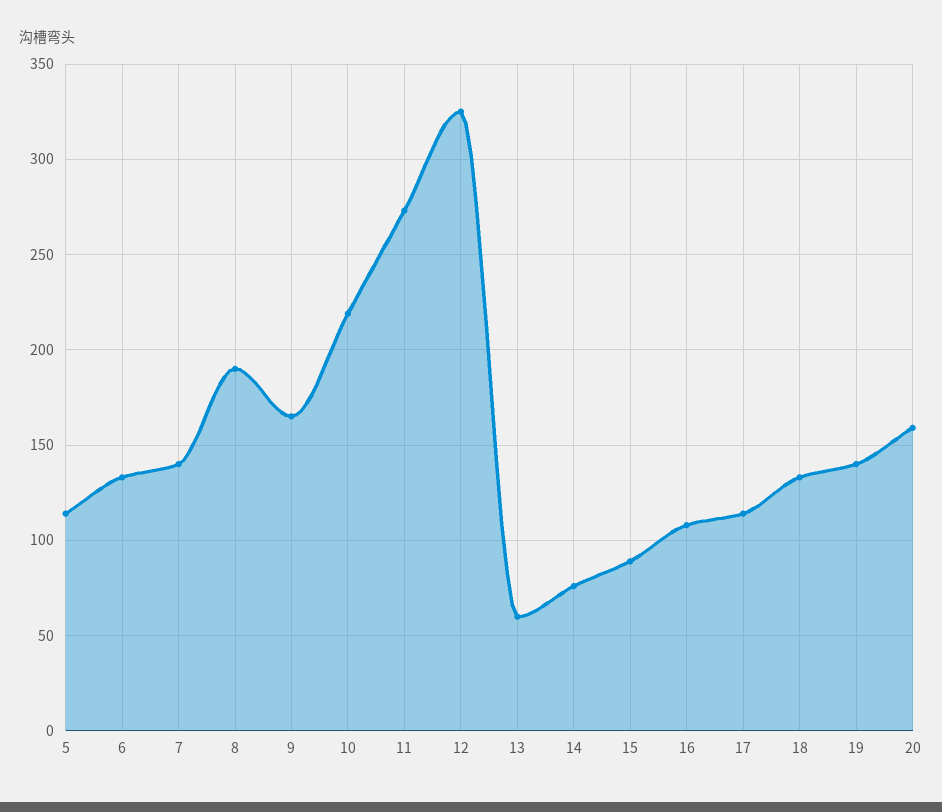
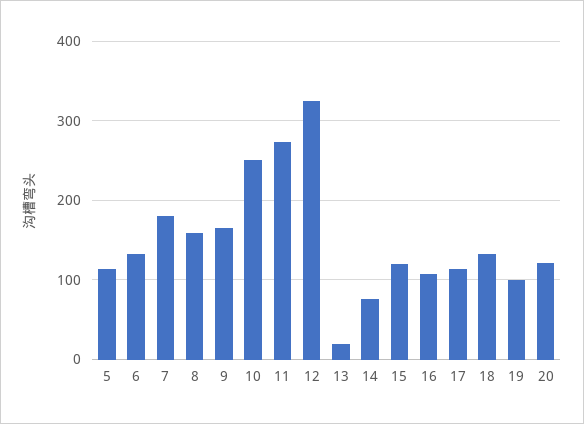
7: 140 -> 180
8: 190 -> 160
10: 220 -> 250
13: 60 -> 20
15: 90 -> 120
19: 140 -> 100
20: 160 -> 120

